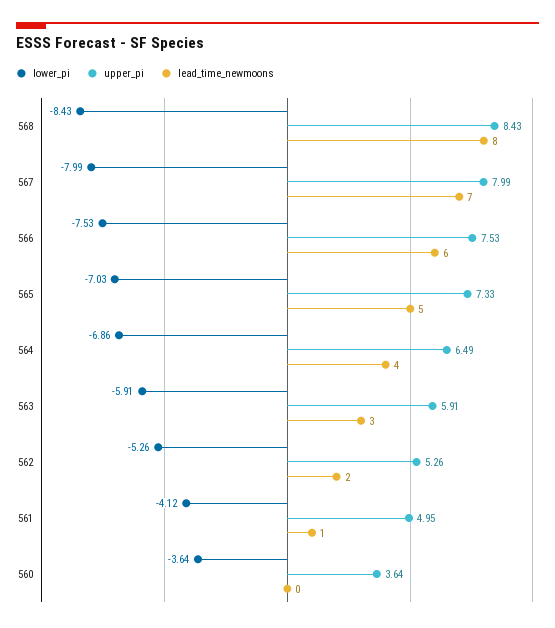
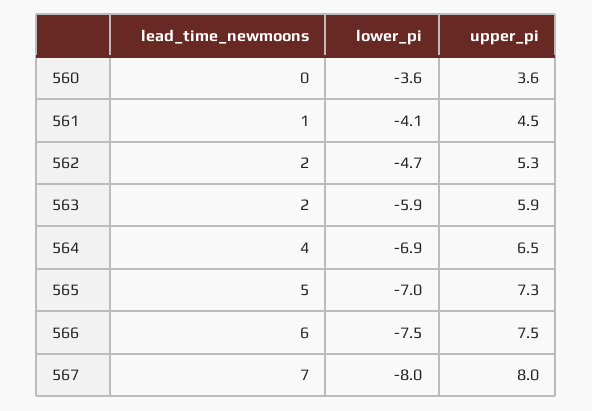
lower_pi, 568: -8.43 -> none
upper_pi, 568: 8.43 -> none
lead_time_newmoons, 568: 8 -> none
lead_time_newmoons, 563: 3 -> 2
lower_pi, 562: -5.26 -> -4.7
upper_pi, 561: 4.95 -> 4.5

